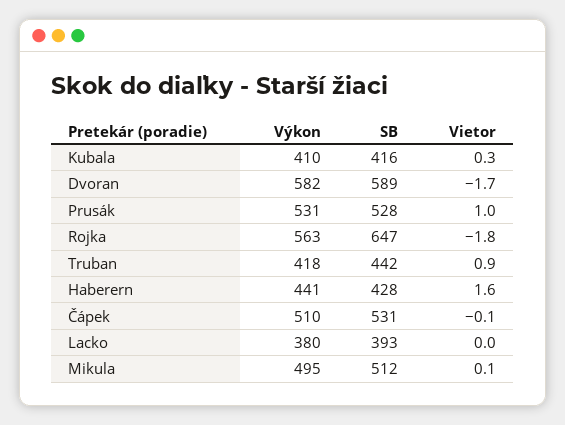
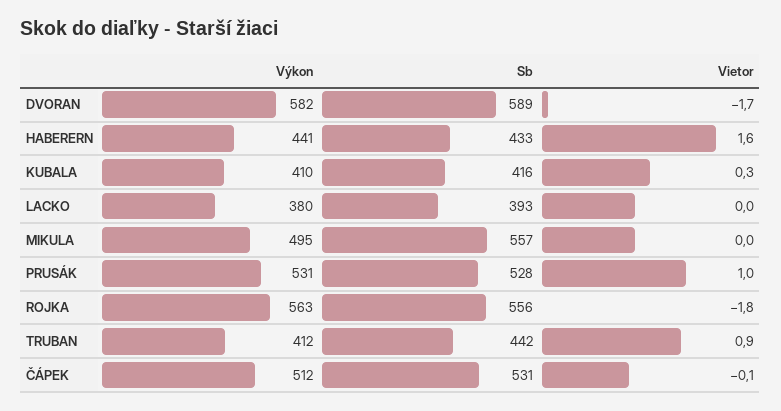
SB, Rojka: 647 -> 556
Výkon, Truban: 418 -> 412
SB, Haberern: 428 -> 433
Výkon, Čápek: 510 -> 512
SB, Mikula: 512 -> 557
Vietor, Mikula: 0.1 -> 0

